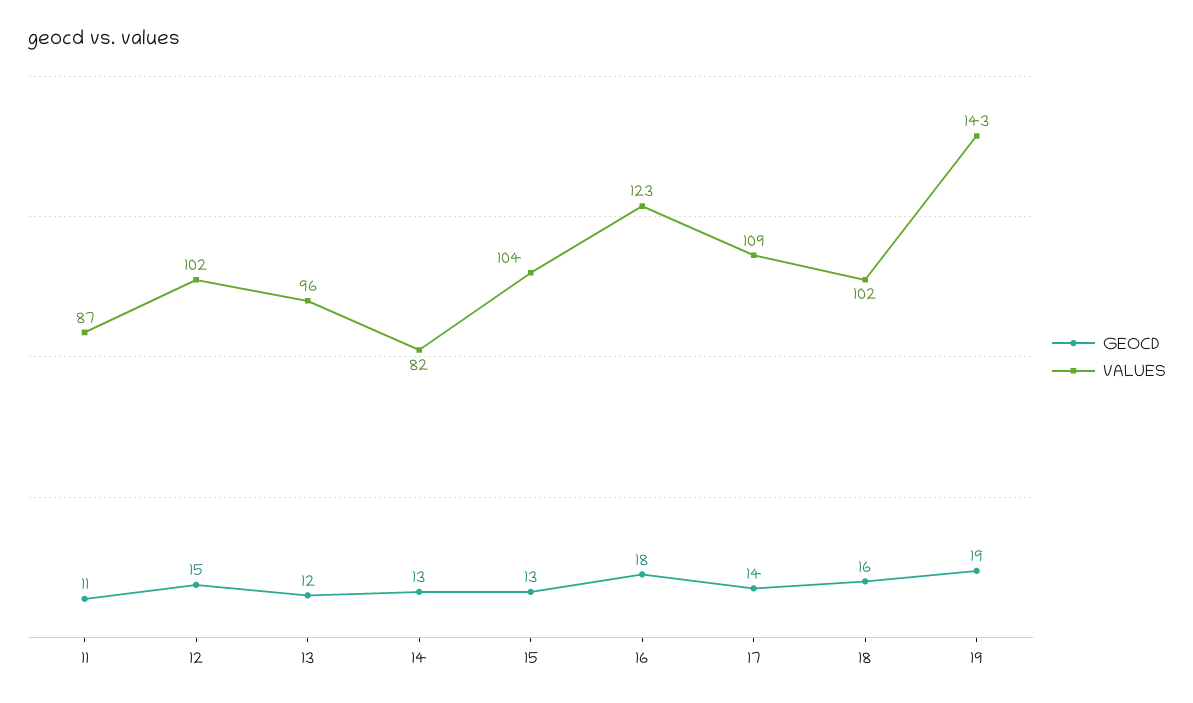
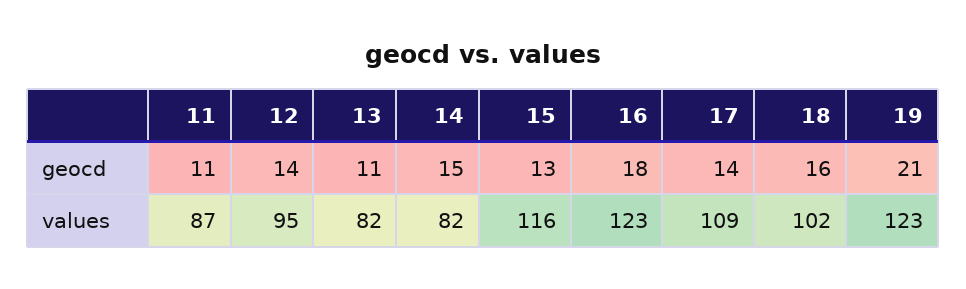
GEOCD, 12: 15 -> 14
VALUES, 12: 102 -> 95
GEOCD, 13: 12 -> 11
VALUES, 13: 96 -> 82
GEOCD, 14: 13 -> 15
VALUES, 15: 104 -> 116
GEOCD, 19: 19 -> 21
VALUES, 19: 143 -> 123

